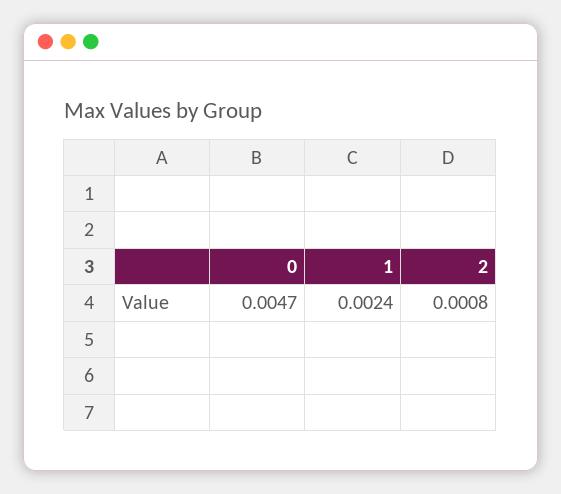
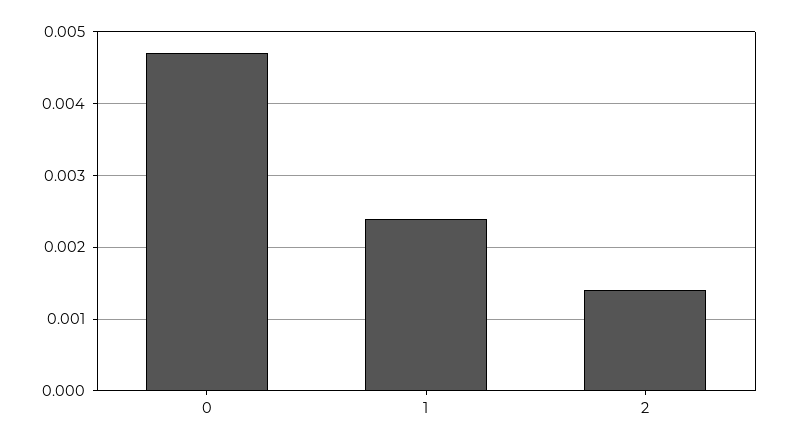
2: 0.0008 -> 0.0014

